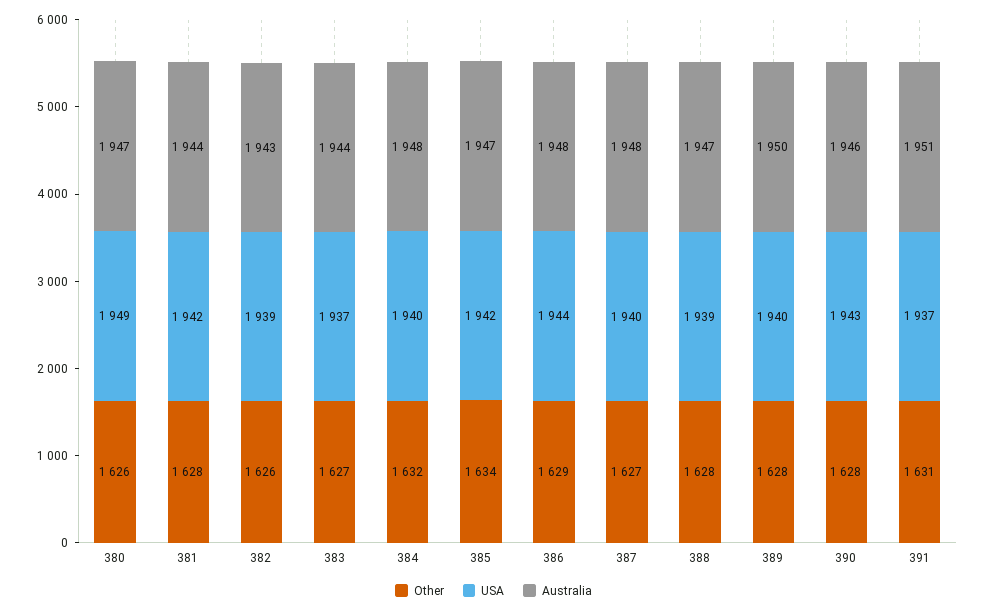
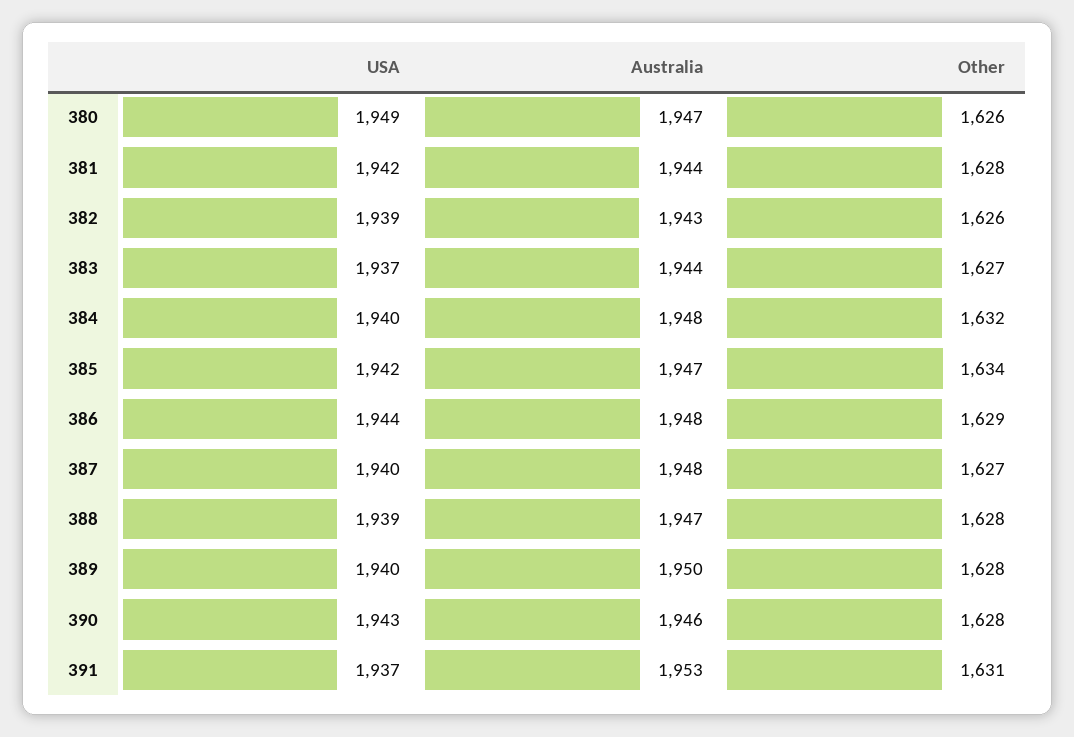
Australia, 391: 1951 -> 1953

